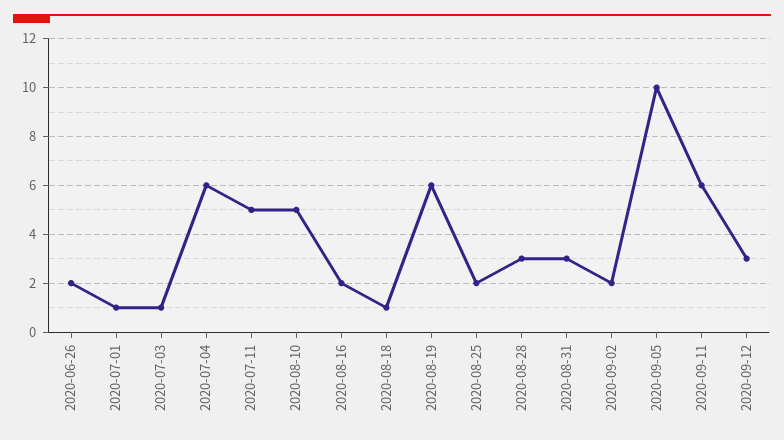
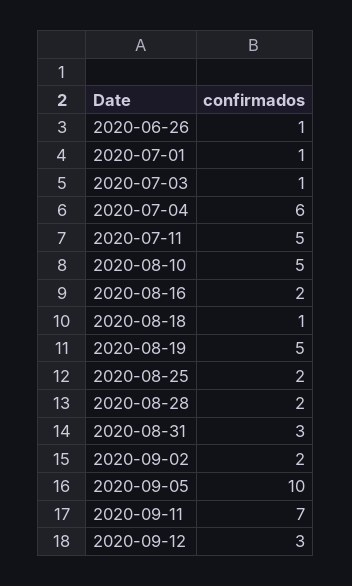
2020-06-26: 2 -> 1
2020-08-19: 6 -> 5
2020-08-28: 3 -> 2
2020-09-11: 6 -> 7

